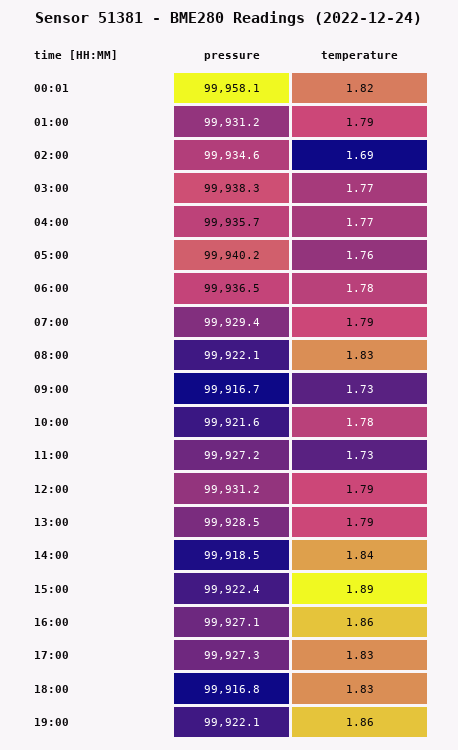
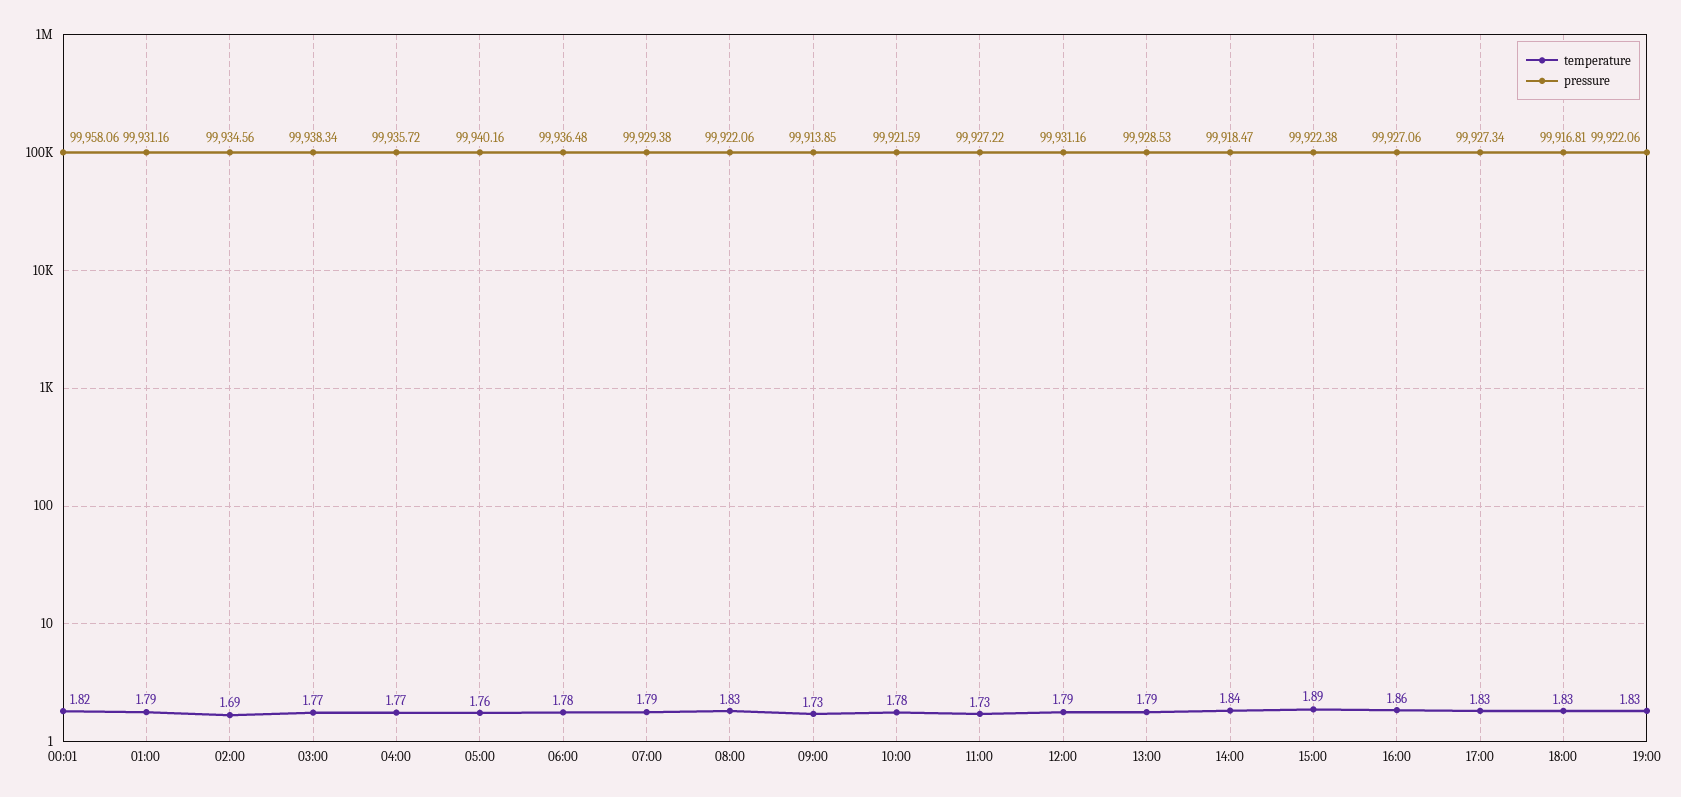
pressure, 09:00: 99916.7 -> 99913.85
temperature, 19:00: 1.86 -> 1.83

